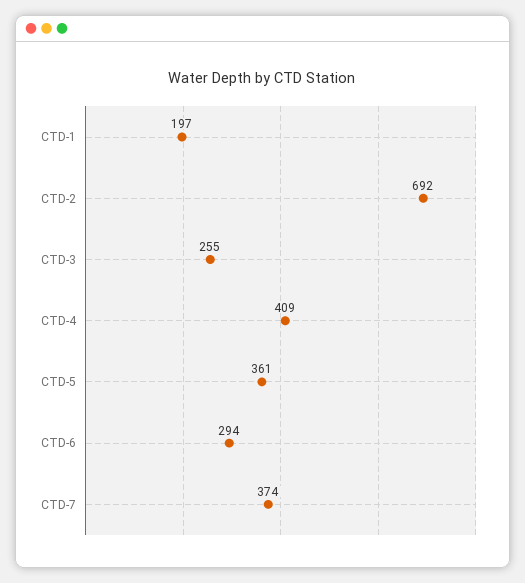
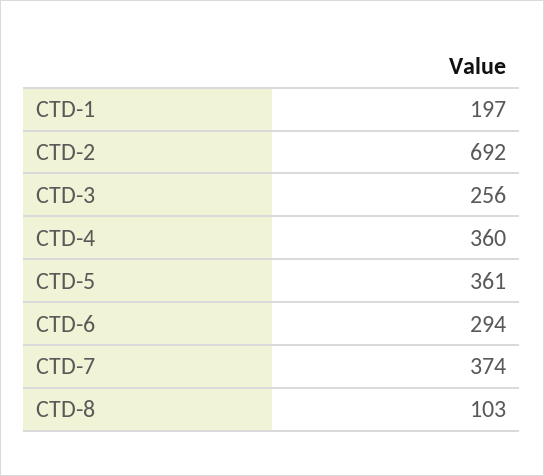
CTD-3: 255 -> 256
CTD-4: 409 -> 360
CTD-8: none -> 103

